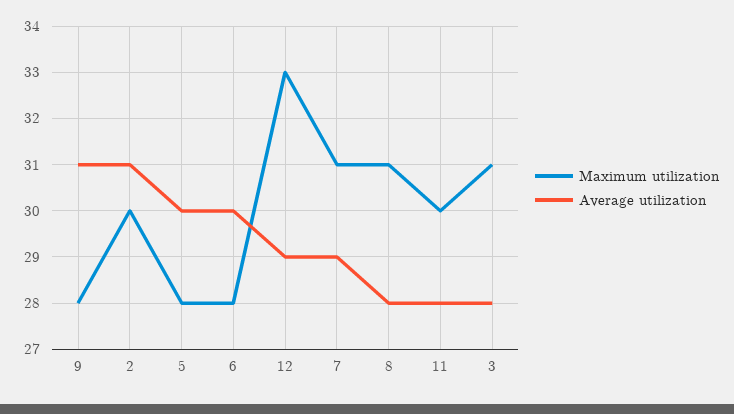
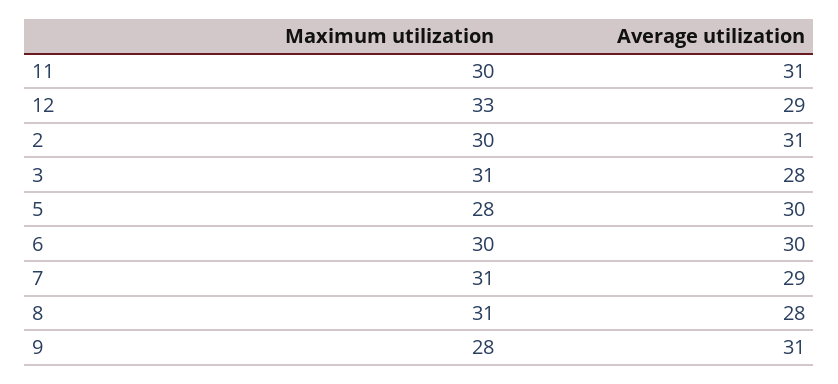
Maximum utilization, 6: 28 -> 30
Average utilization, 11: 28 -> 31

